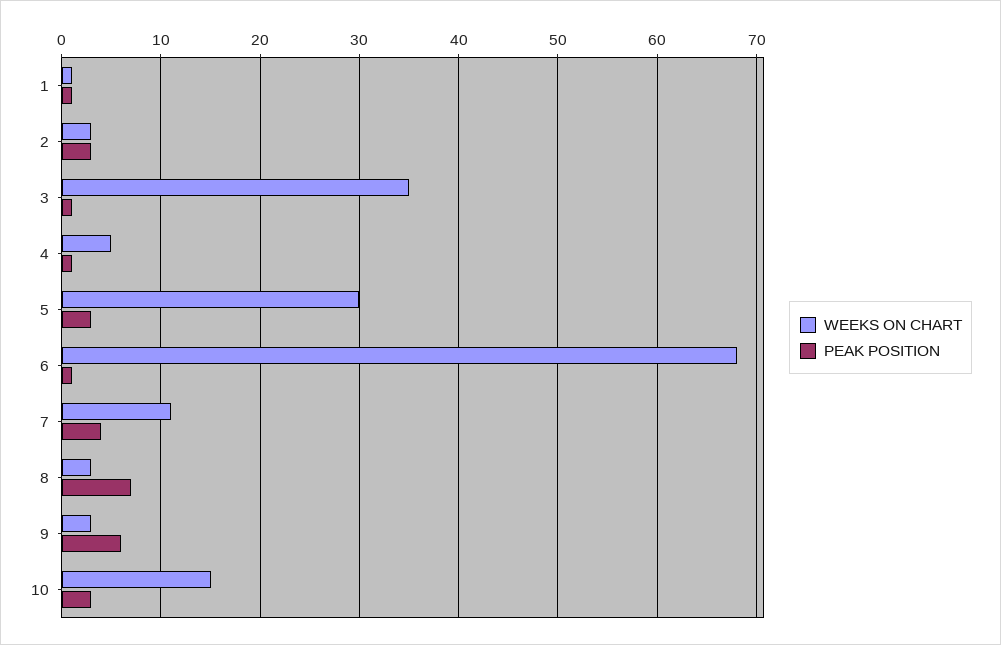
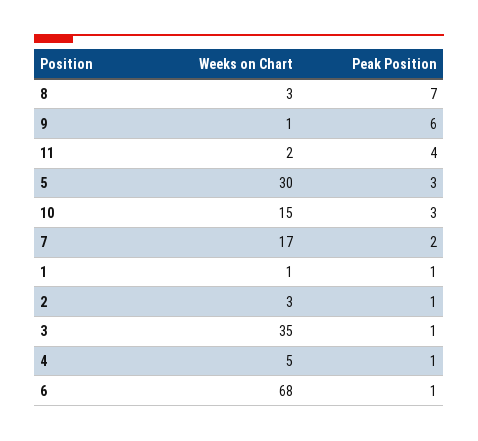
PEAK POSITION, 2: 3 -> 1
WEEKS ON CHART, 7: 11 -> 17
PEAK POSITION, 7: 4 -> 2
WEEKS ON CHART, 9: 3 -> 1
WEEKS ON CHART, 11: none -> 2
PEAK POSITION, 11: none -> 4

